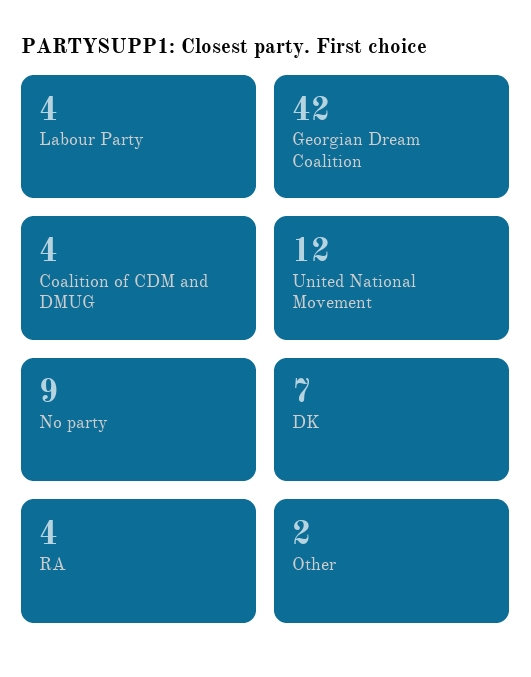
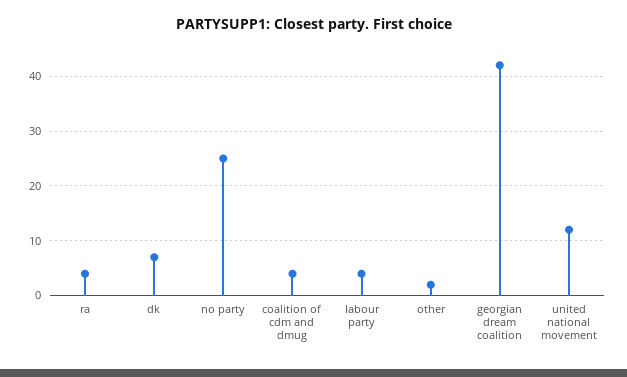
No party: 9 -> 25

